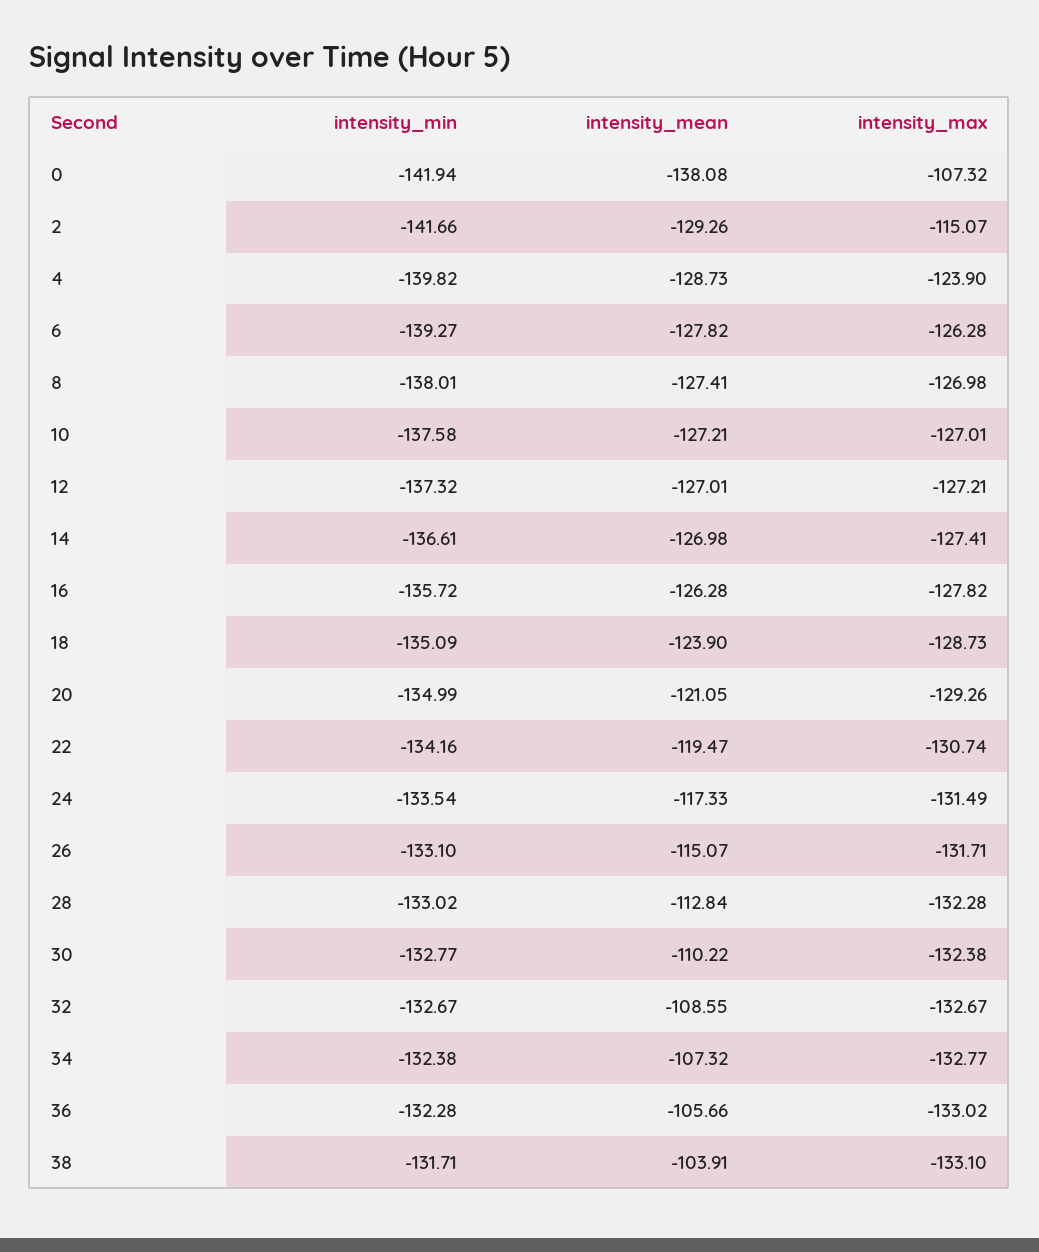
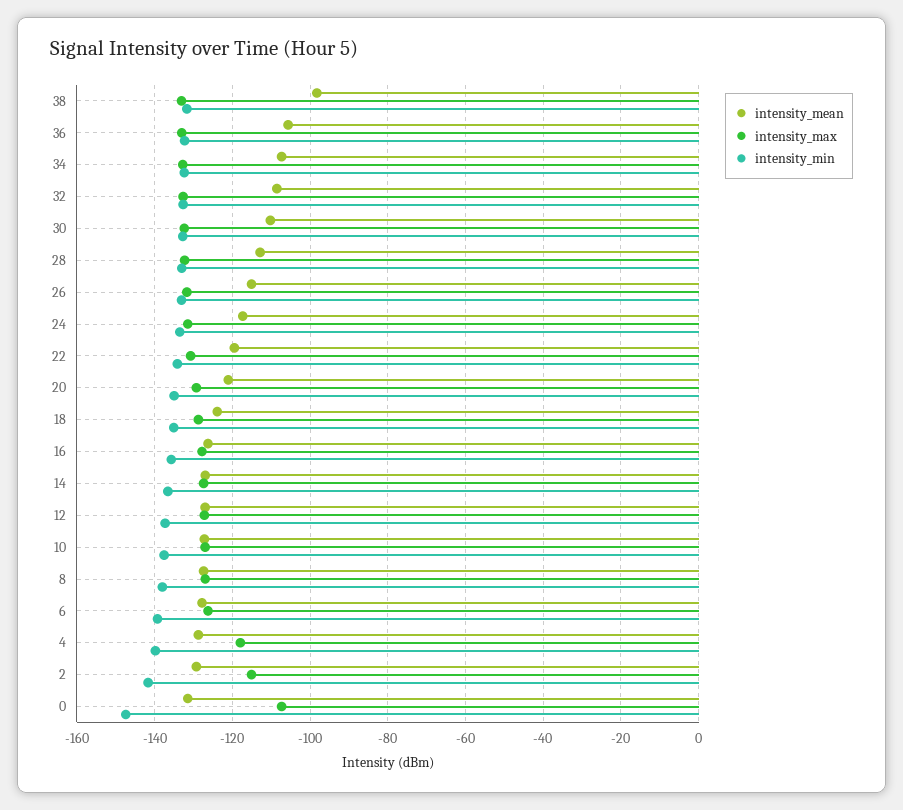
intensity_min, 0: -141.94 -> -148
intensity_mean, 0: -138.08 -> -132
intensity_max, 4: -123.9 -> -118
intensity_mean, 38: -103.91 -> -98

